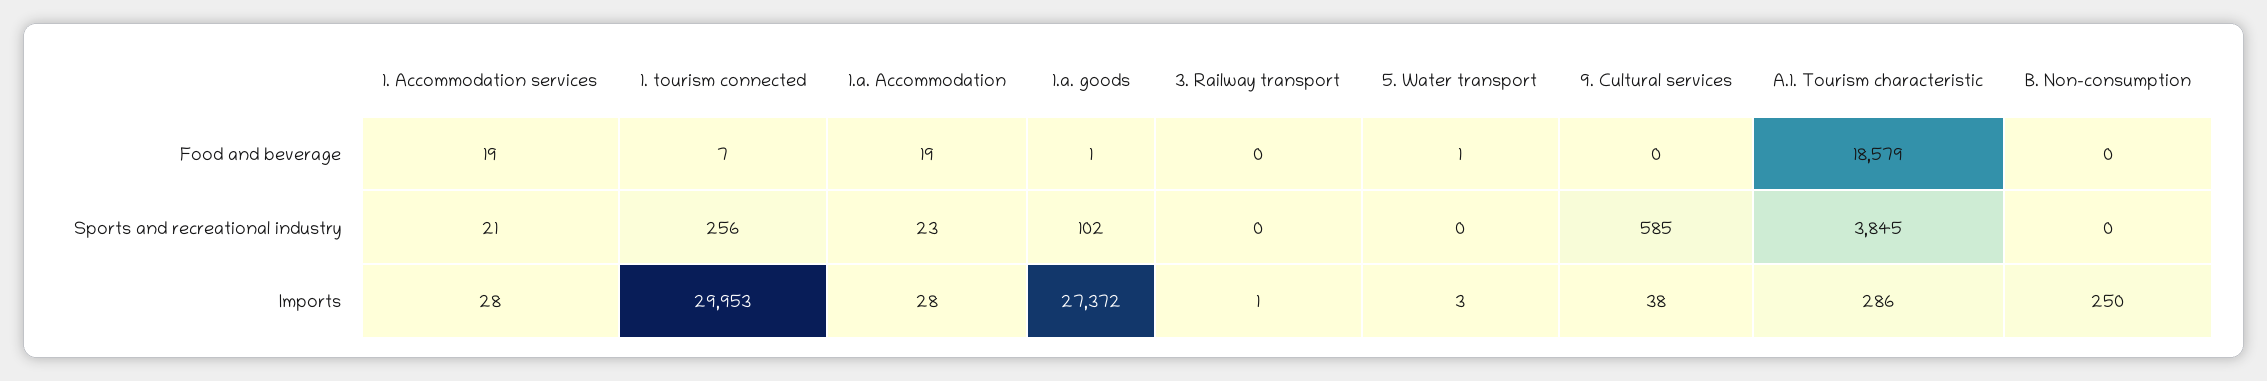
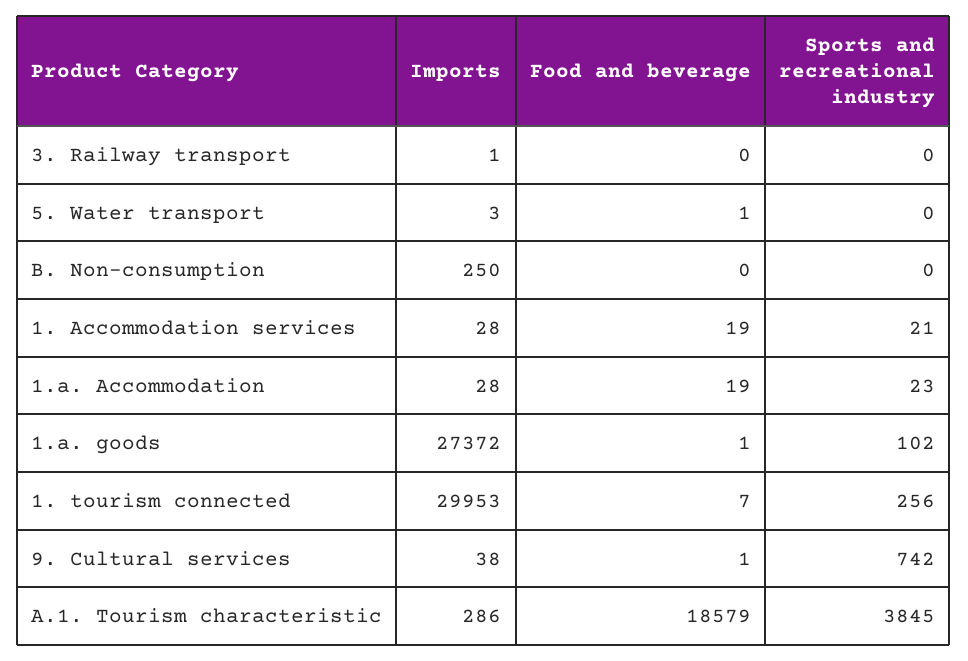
9. Cultural services, Food and beverage: 0 -> 1
9. Cultural services, Sports and recreational industry: 585 -> 742

